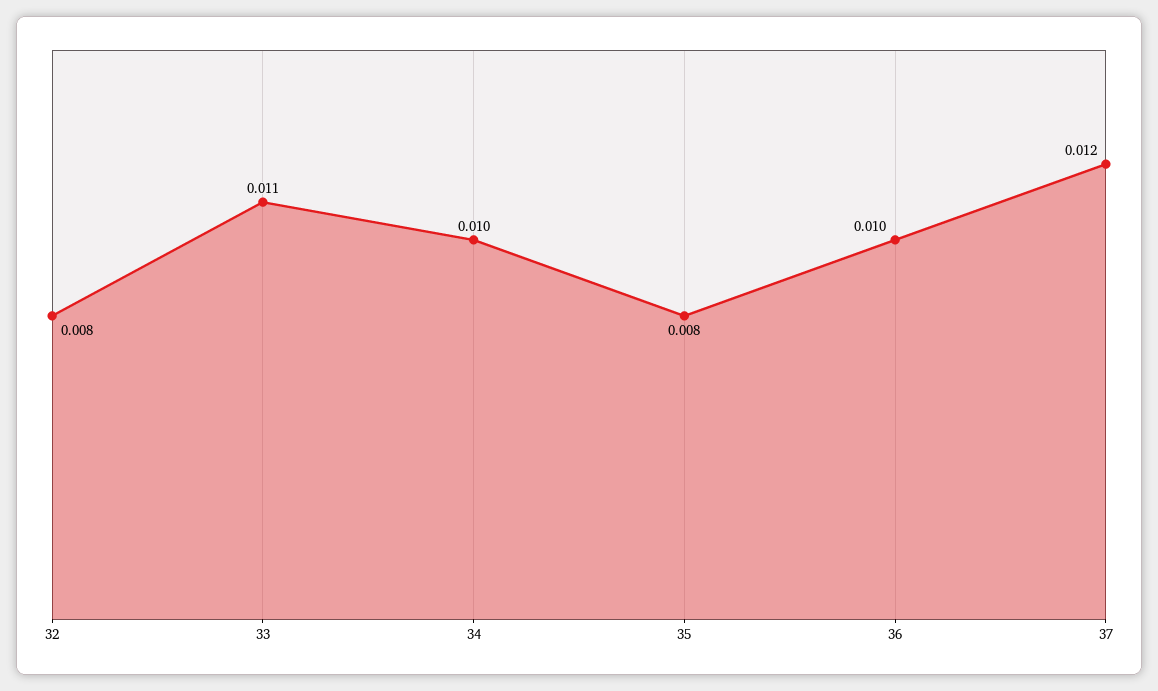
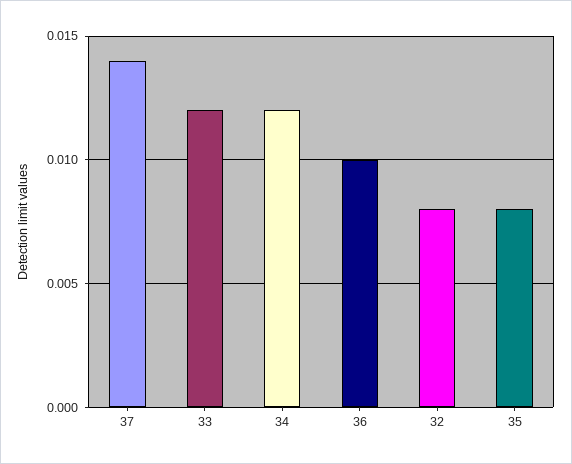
33: 0.011 -> 0.012
34: 0.01 -> 0.012
37: 0.012 -> 0.014

